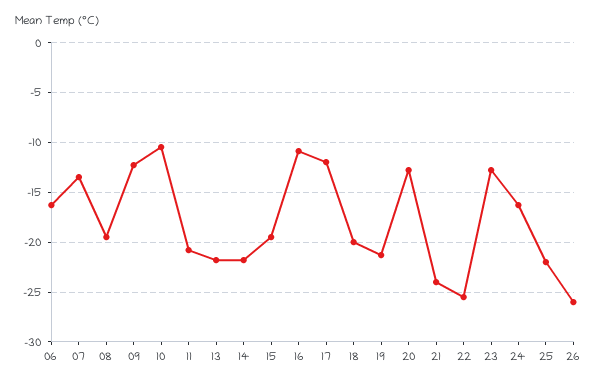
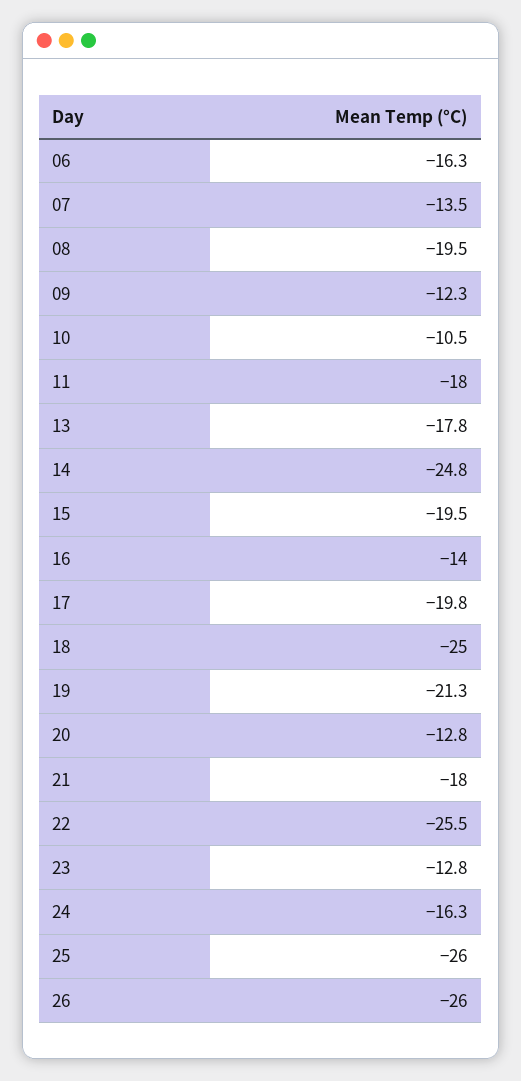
11: -21 -> -18
13: -22 -> -17.8
14: -22 -> -24.8
16: -11 -> -14
17: -12 -> -19.8
18: -20 -> -25
21: -24 -> -18
25: -22 -> -26

